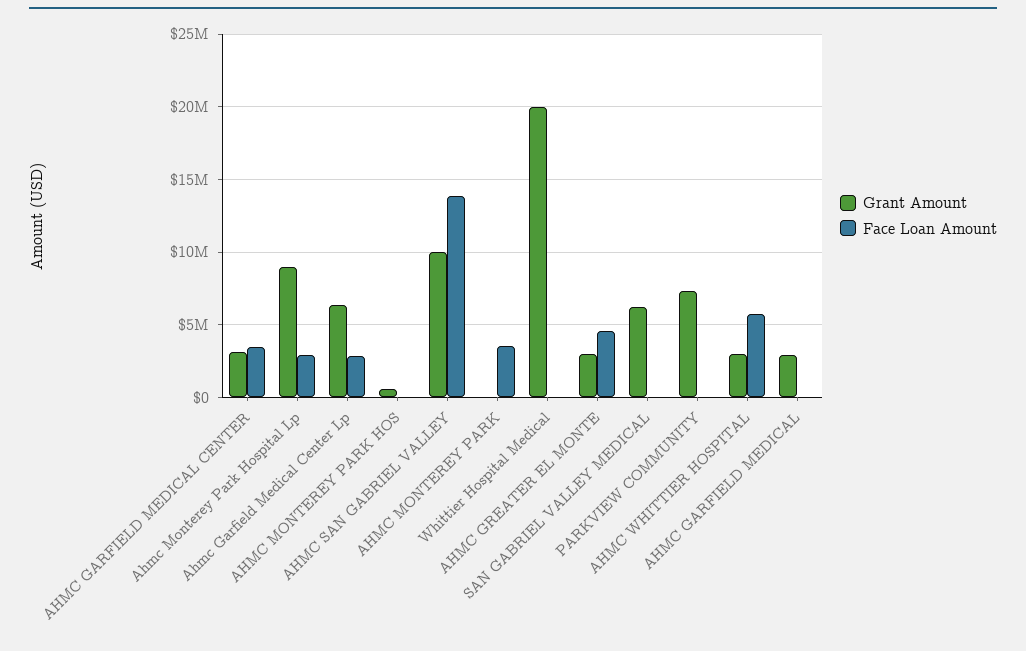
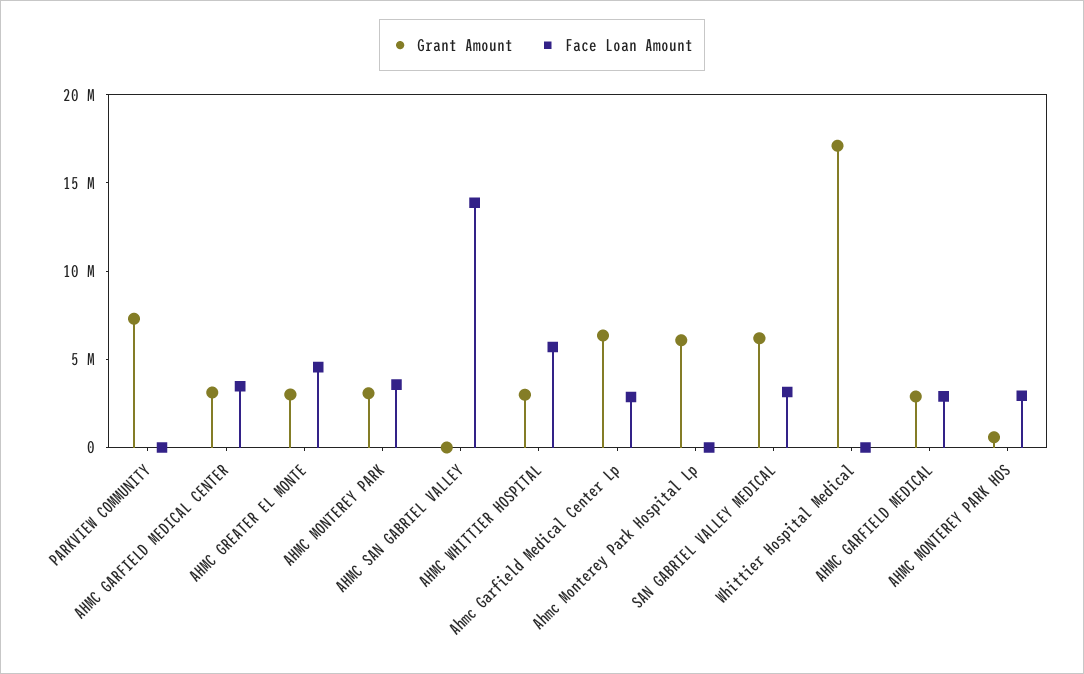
Grant Amount, Ahmc Monterey Park Hospital Lp: 9000000 -> 6000000
Face Loan Amount, Ahmc Monterey Park Hospital Lp: 3000000 -> 0
Face Loan Amount, AHMC MONTEREY PARK HOS: 0 -> 3000000
Grant Amount, AHMC SAN GABRIEL VALLEY: 10000000 -> 0
Grant Amount, AHMC MONTEREY PARK: 0 -> 3000000
Grant Amount, Whittier Hospital Medical: 20000000 -> 17000000
Face Loan Amount, SAN GABRIEL VALLEY MEDICAL: 0 -> 3000000
Face Loan Amount, AHMC GARFIELD MEDICAL: 0 -> 3000000

